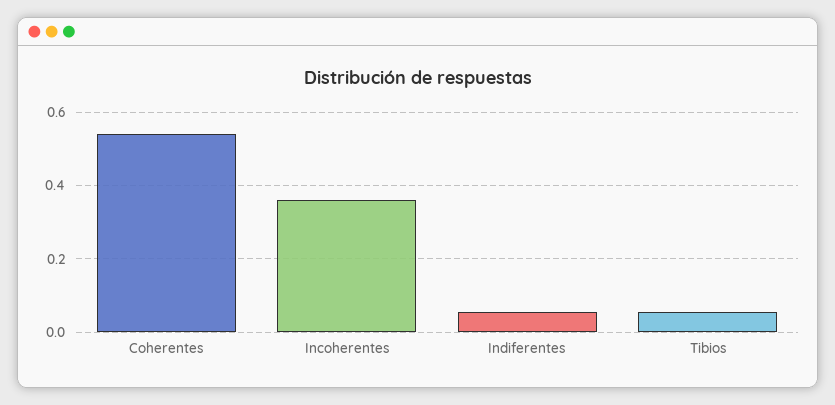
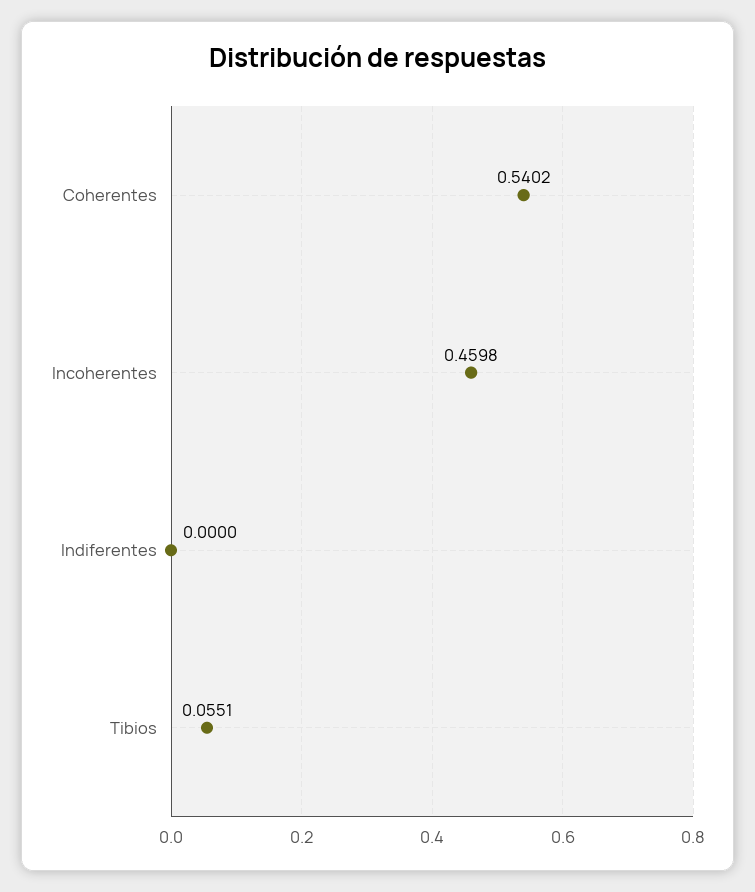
Incoherentes: 0.36 -> 0.4598
Indiferentes: 0.06 -> 0

